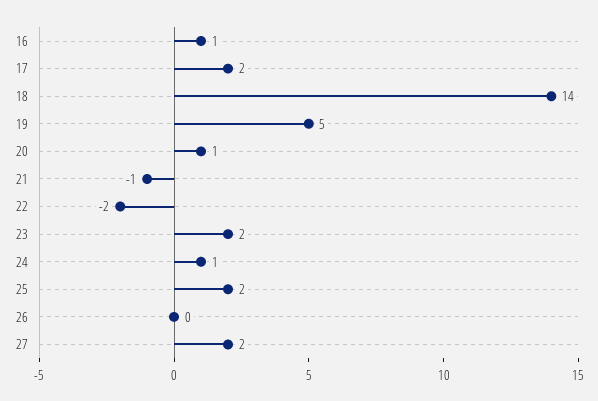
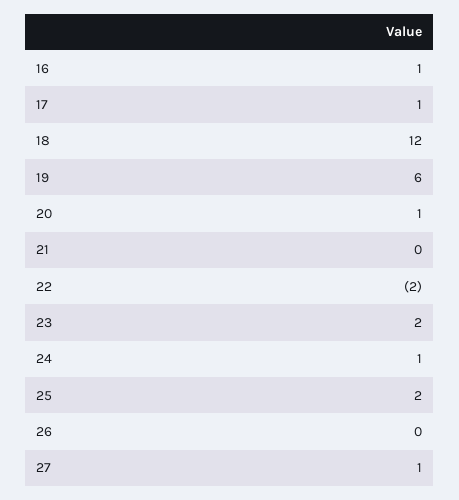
17: 2 -> 1
18: 14 -> 12
19: 5 -> 6
21: -1 -> 0
27: 2 -> 1

